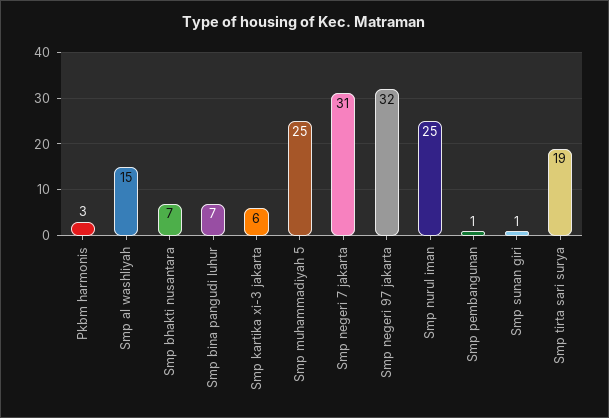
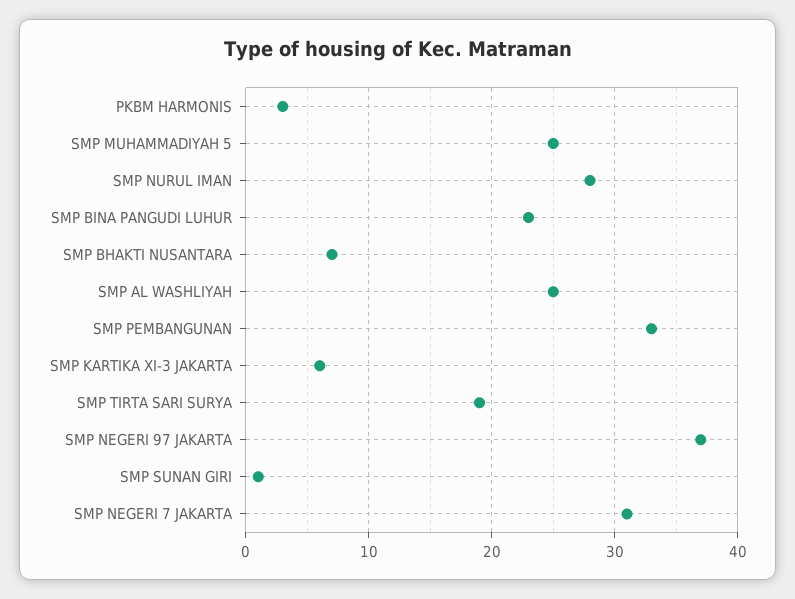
Smp al washliyah: 15 -> 25
Smp bina pangudi luhur: 7 -> 23
Smp negeri 97 jakarta: 32 -> 37
Smp nurul iman: 25 -> 28
Smp pembangunan: 1 -> 33

